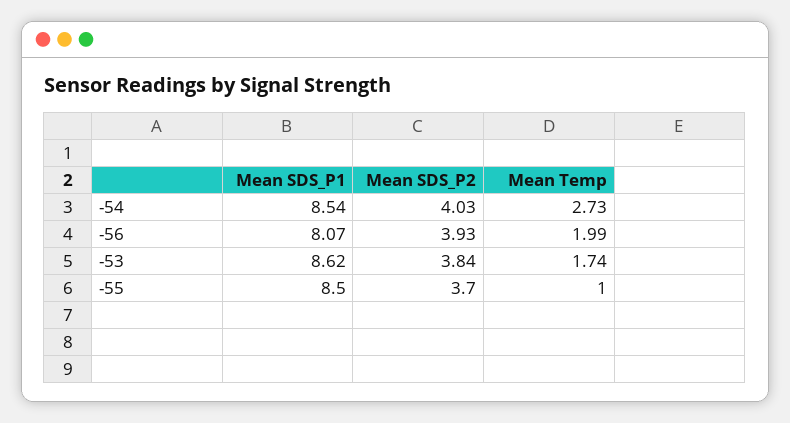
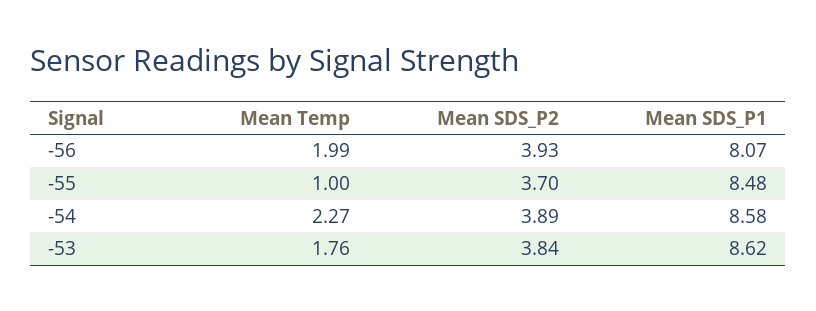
Mean SDS_P1, -54: 8.54 -> 8.58
Mean SDS_P2, -54: 4.03 -> 3.89
Mean Temp, -54: 2.73 -> 2.27
Mean Temp, -53: 1.74 -> 1.76
Mean SDS_P1, -55: 8.5 -> 8.48

